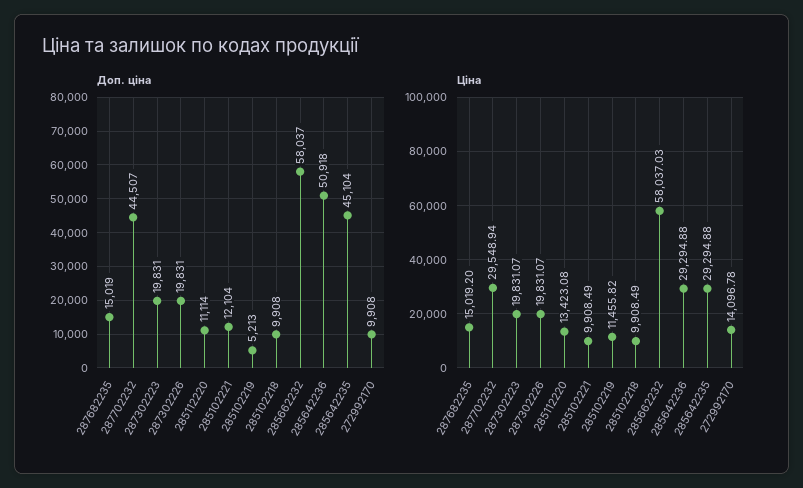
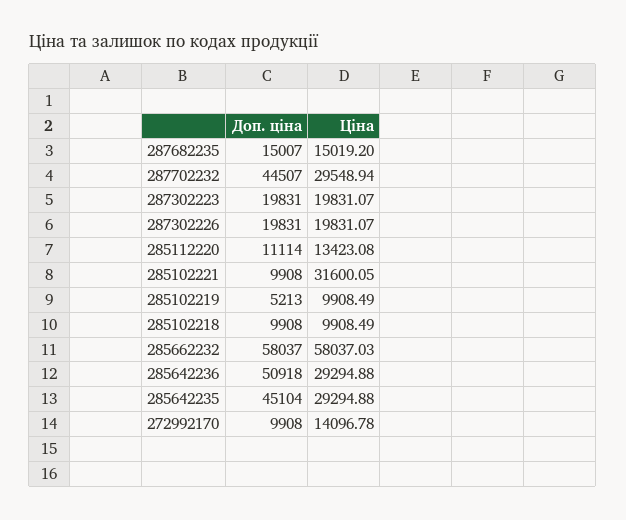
Доп. ціна, 287682235: 15019 -> 15007
Доп. ціна, 285102221: 12104 -> 9908
Ціна, 285102221: 9908.49 -> 31600.05
Ціна, 285102219: 11455.82 -> 9908.49

